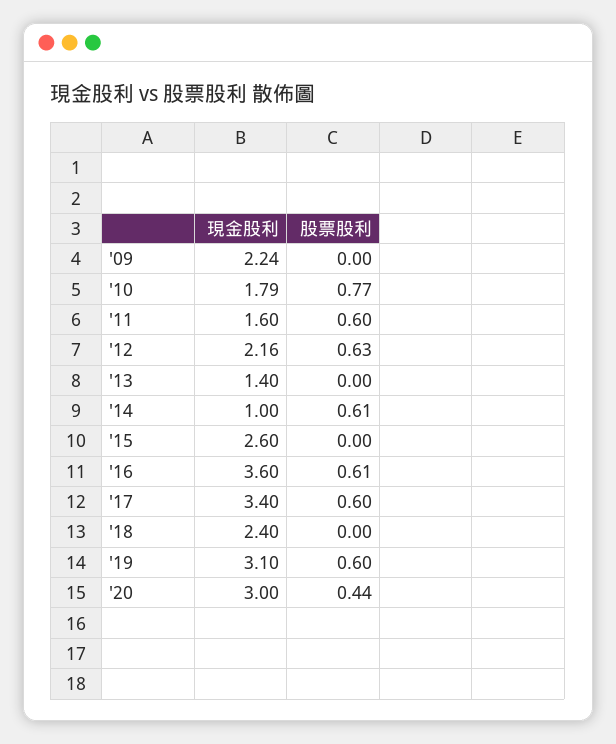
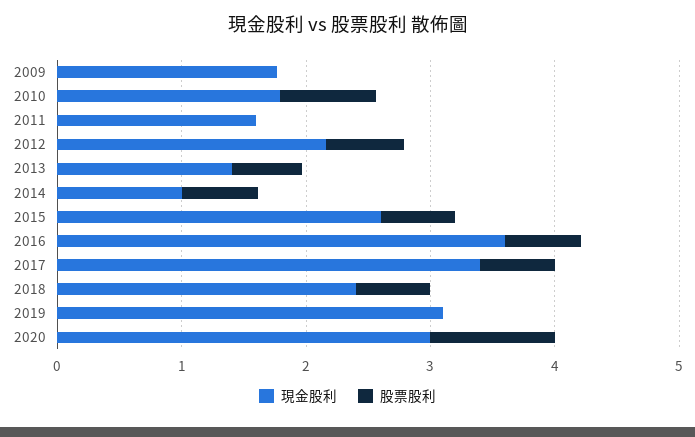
現金股利, '09: 2.24 -> 1.8
股票股利, '11: 0.6 -> 0
股票股利, '13: 0 -> 0.6
股票股利, '15: 0 -> 0.6
股票股利, '18: 0 -> 0.6
股票股利, '19: 0.6 -> 0
股票股利, '20: 0.44 -> 1

